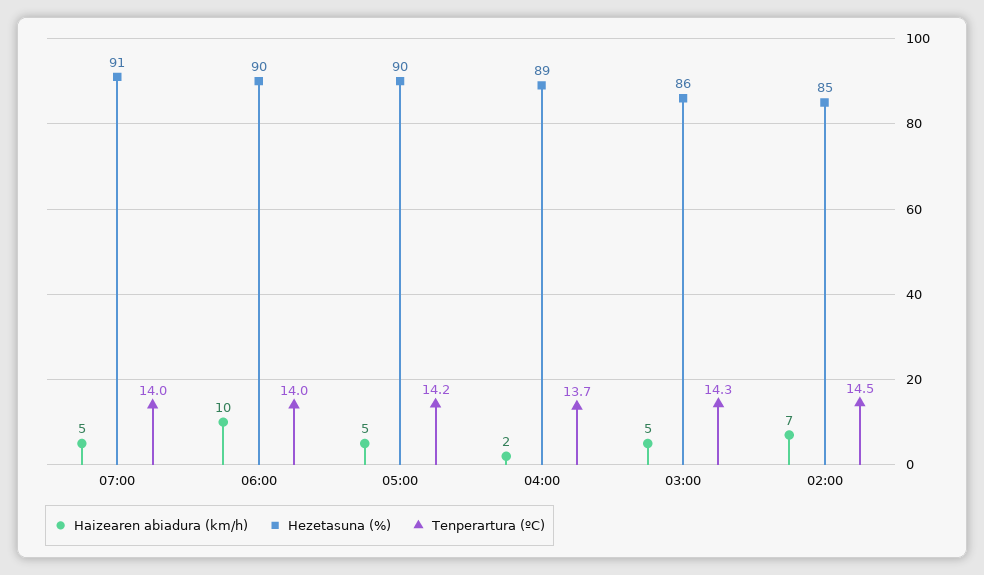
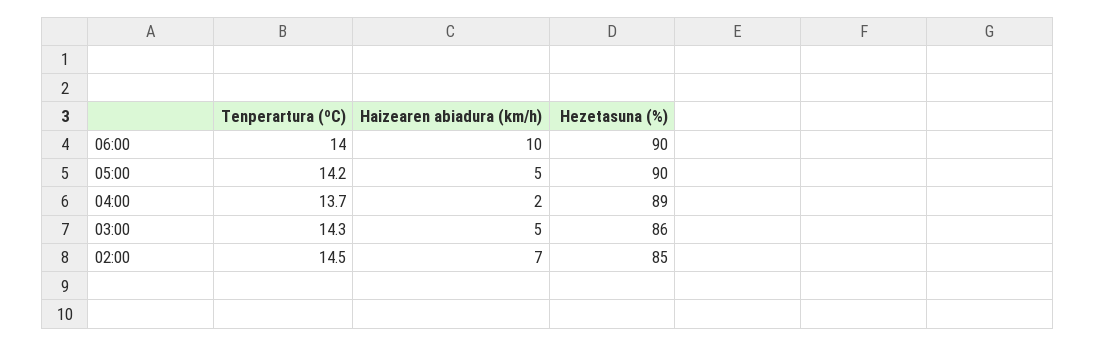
Haizearen abiadura (km/h), 07:00: 5 -> none
Hezetasuna (%), 07:00: 91 -> none
Tenperartura (ºC), 07:00: 14 -> none

